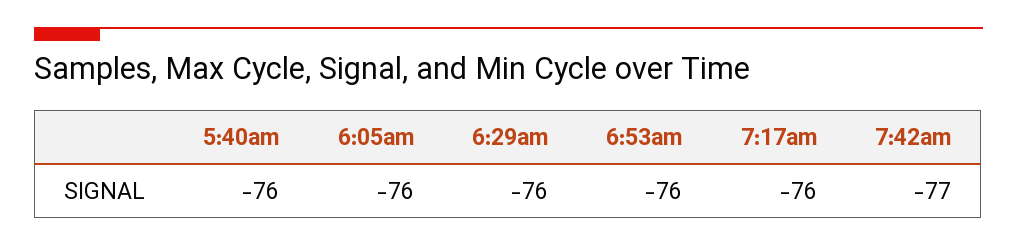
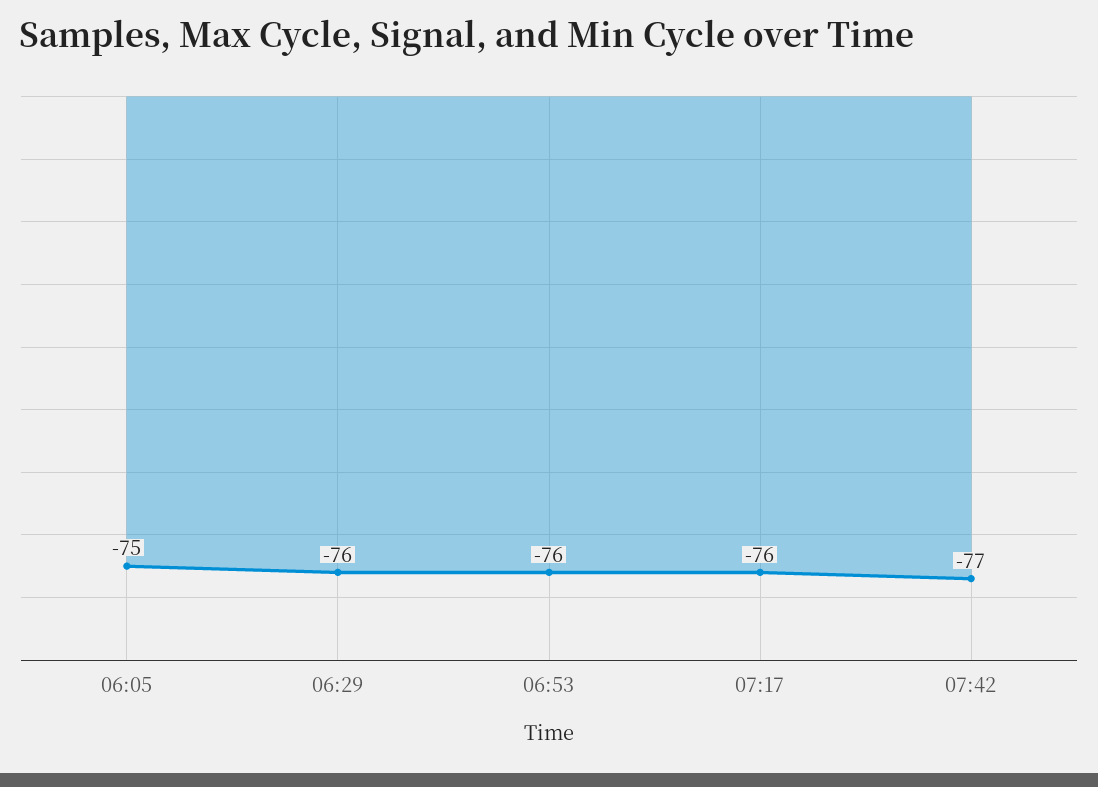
5:40am: -76 -> none
6:05am: -76 -> -75

